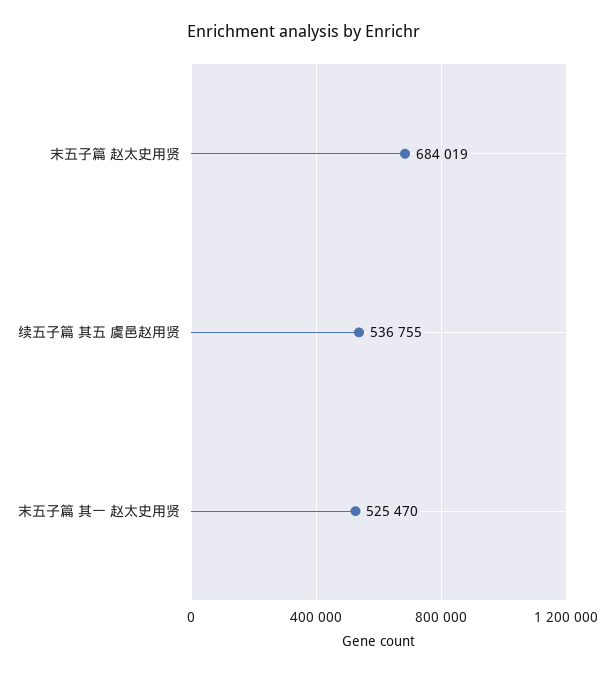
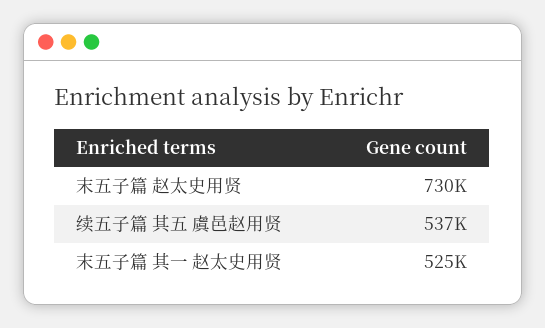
末五子篇 赵太史用贤: 684019 -> 730000

